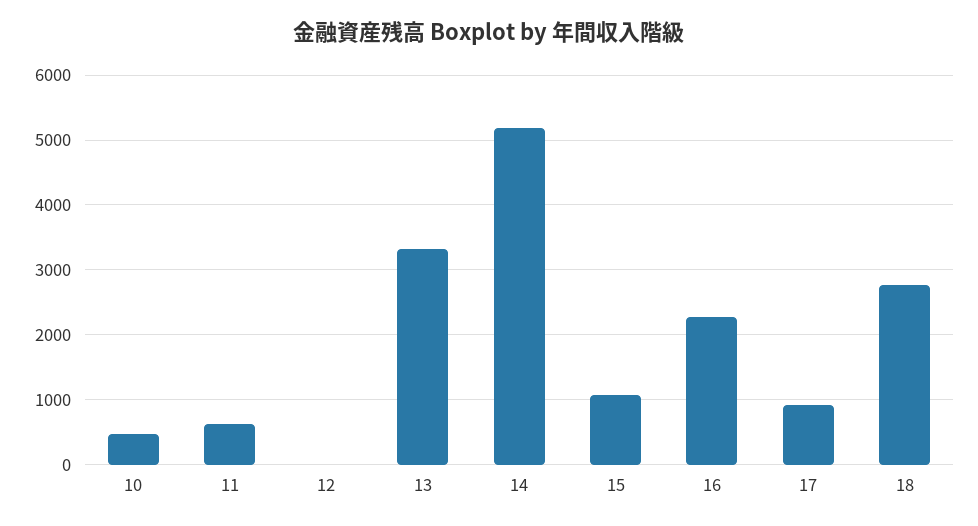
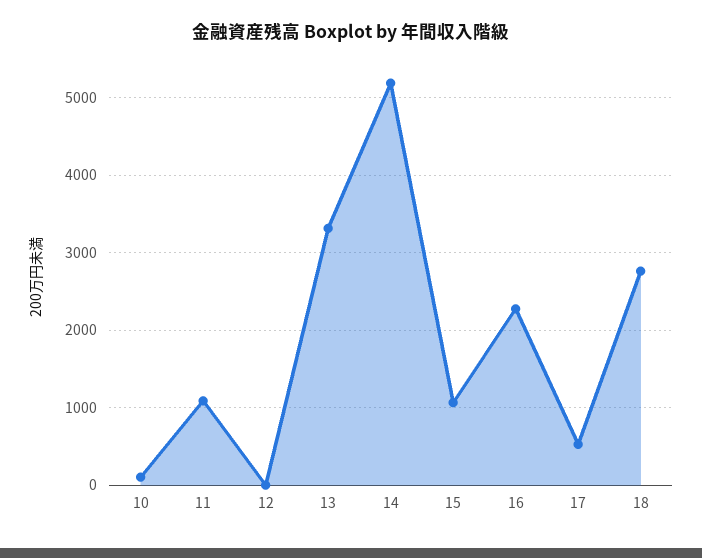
10: 500 -> 100
11: 600 -> 1100
17: 900 -> 500

